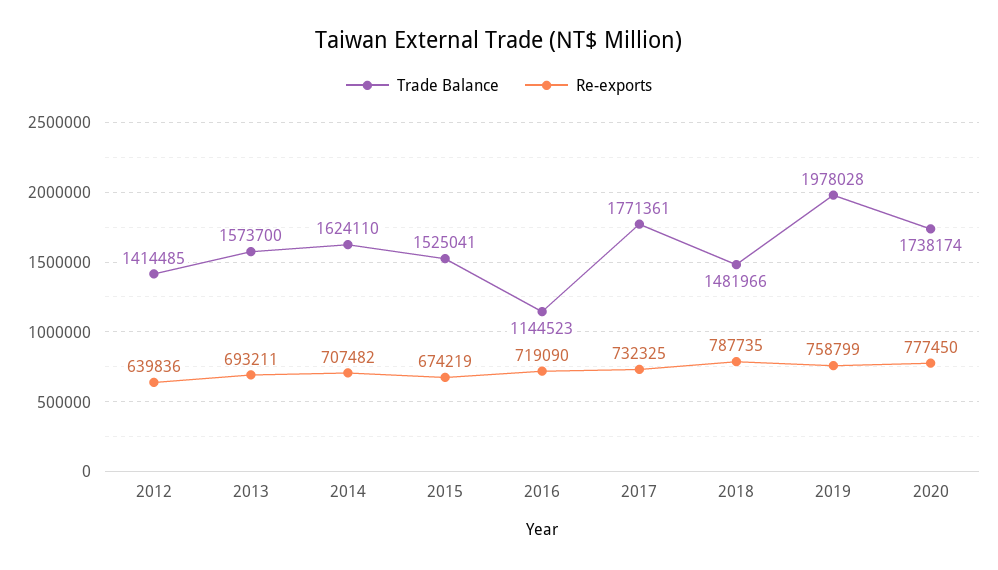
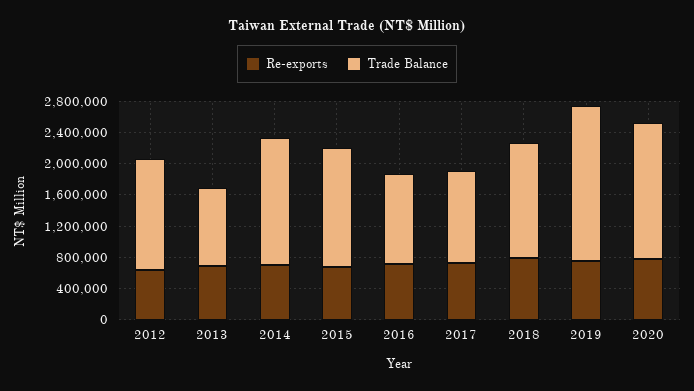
Trade Balance, 2013: 1573700 -> 1000000
Trade Balance, 2017: 1771361 -> 1200000

